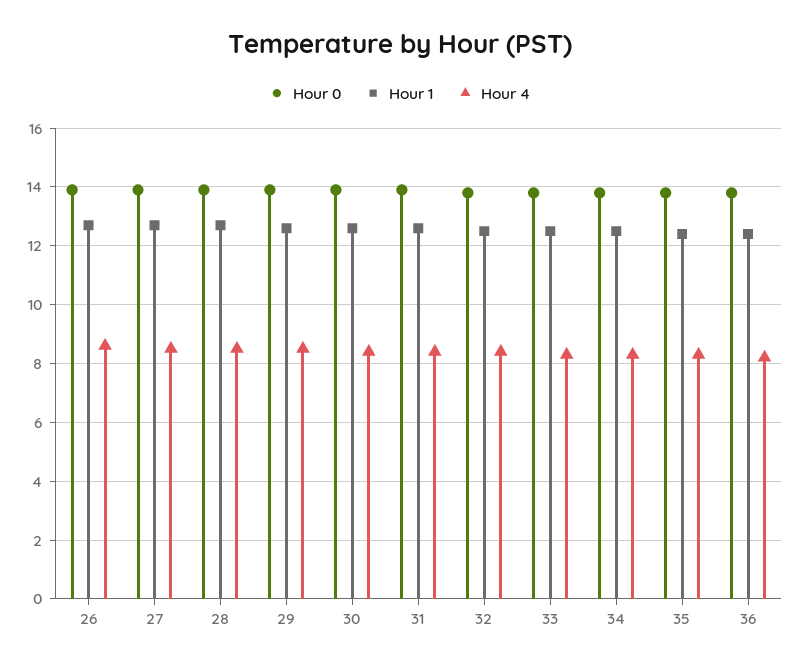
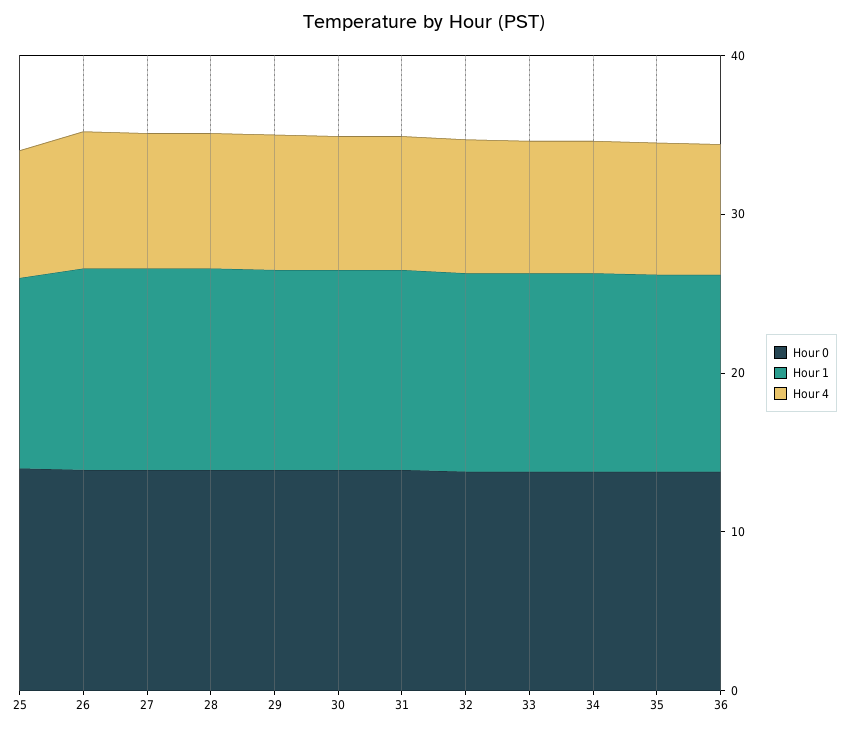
Hour 0, 25: none -> 14
Hour 1, 25: none -> 12
Hour 4, 25: none -> 8

